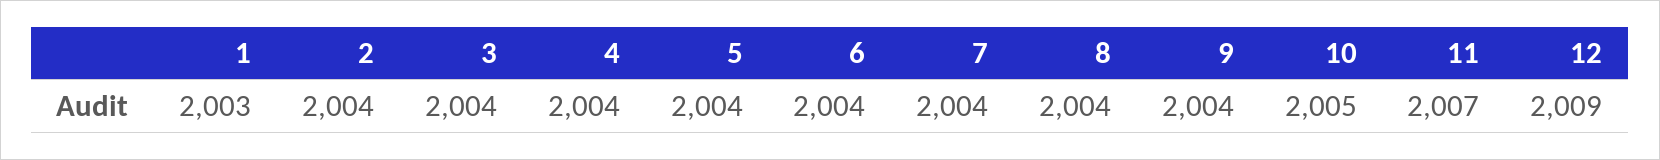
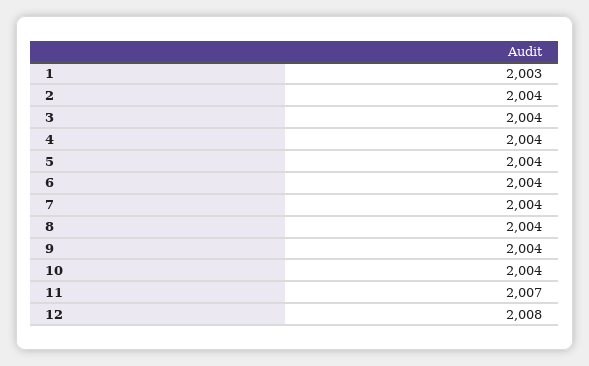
10: 2005 -> 2004
12: 2009 -> 2008

